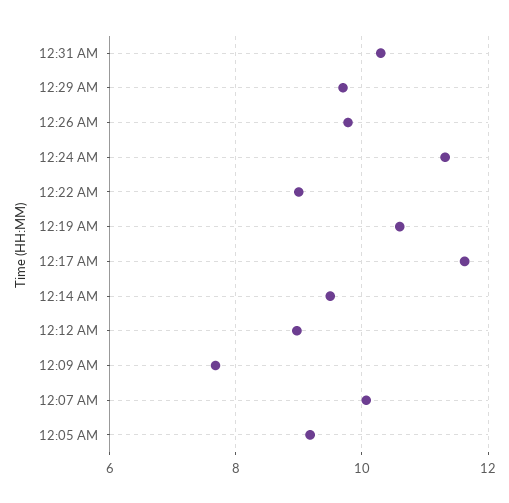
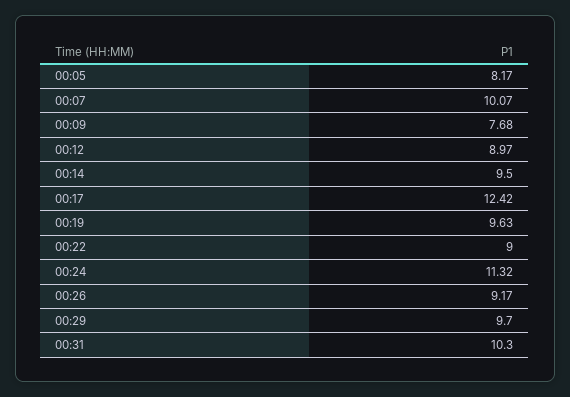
12:26 AM: 9.8 -> 9.17
12:19 AM: 10.6 -> 9.63
12:17 AM: 11.6 -> 12.42
12:05 AM: 9.2 -> 8.17

